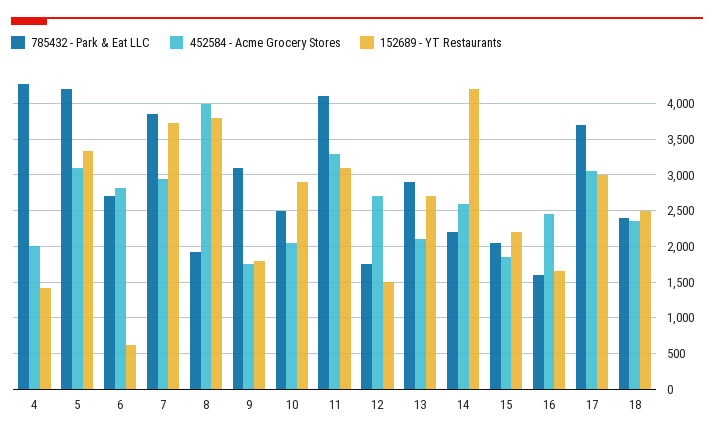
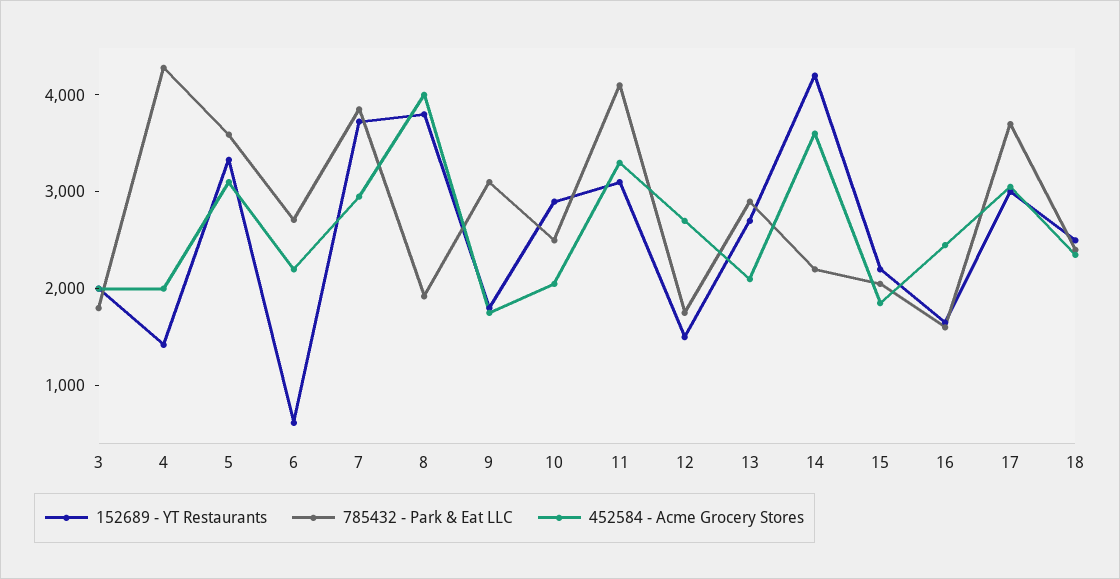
785432 - Park & Eat LLC, 5: 4200 -> 3600
452584 - Acme Grocery Stores, 6: 2800 -> 2200
452584 - Acme Grocery Stores, 14: 2600 -> 3600
152689 - YT Restaurants, 3: none -> 2000
785432 - Park & Eat LLC, 3: none -> 1800
452584 - Acme Grocery Stores, 3: none -> 2000

